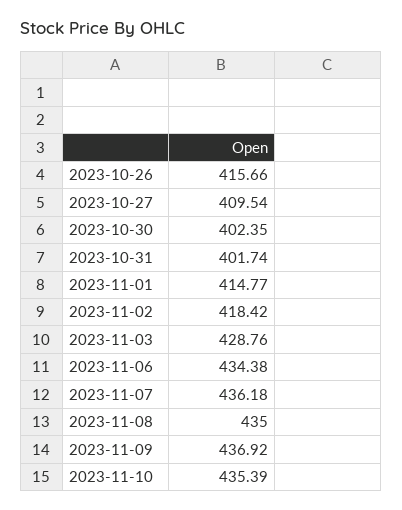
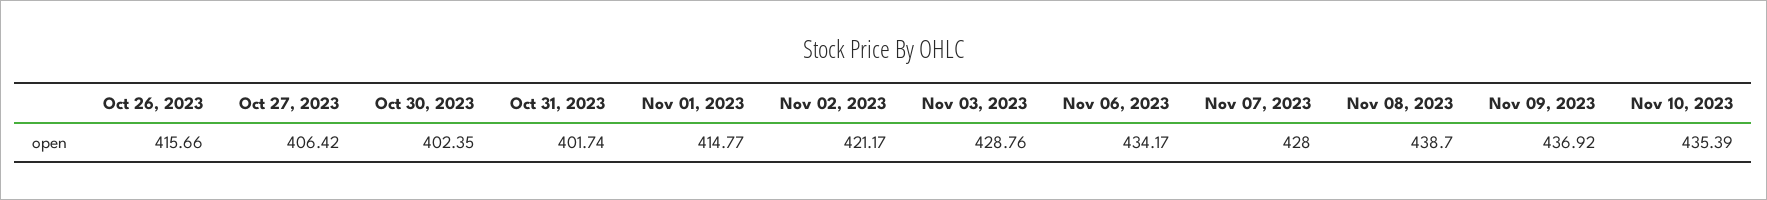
2023-10-27: 409.54 -> 406.42
2023-11-02: 418.42 -> 421.17
2023-11-06: 434.38 -> 434.17
2023-11-07: 436.18 -> 428
2023-11-08: 435 -> 438.7

